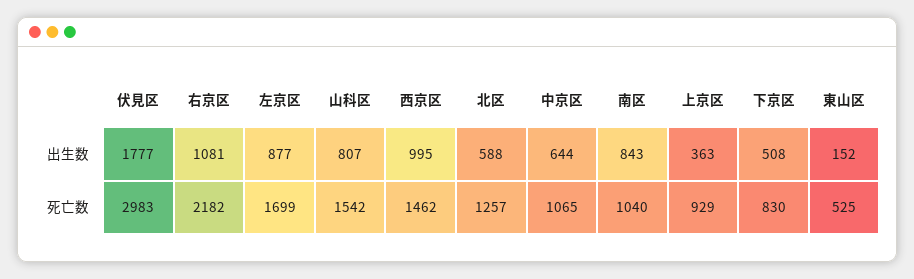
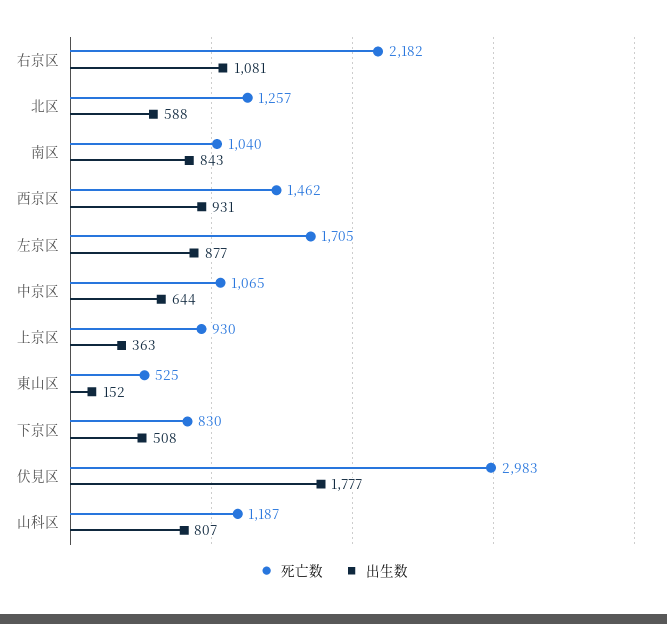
出生数, 西京区: 995 -> 931
死亡数, 左京区: 1699 -> 1705
死亡数, 山科区: 1542 -> 1187
死亡数, 上京区: 929 -> 930

